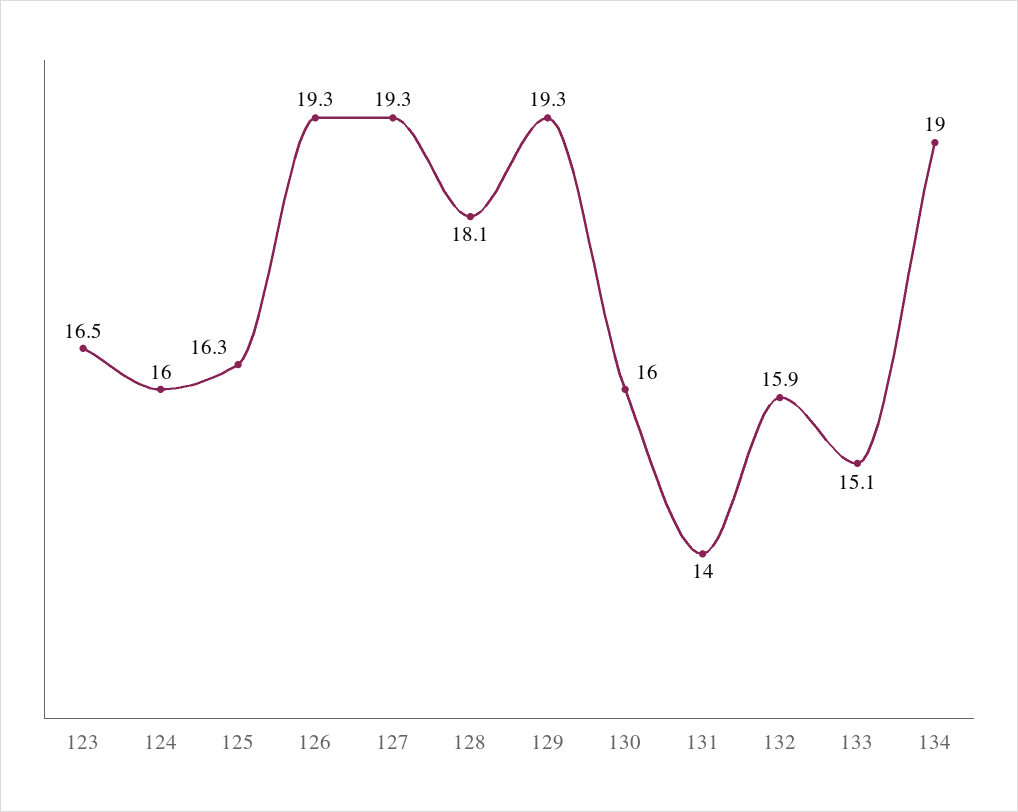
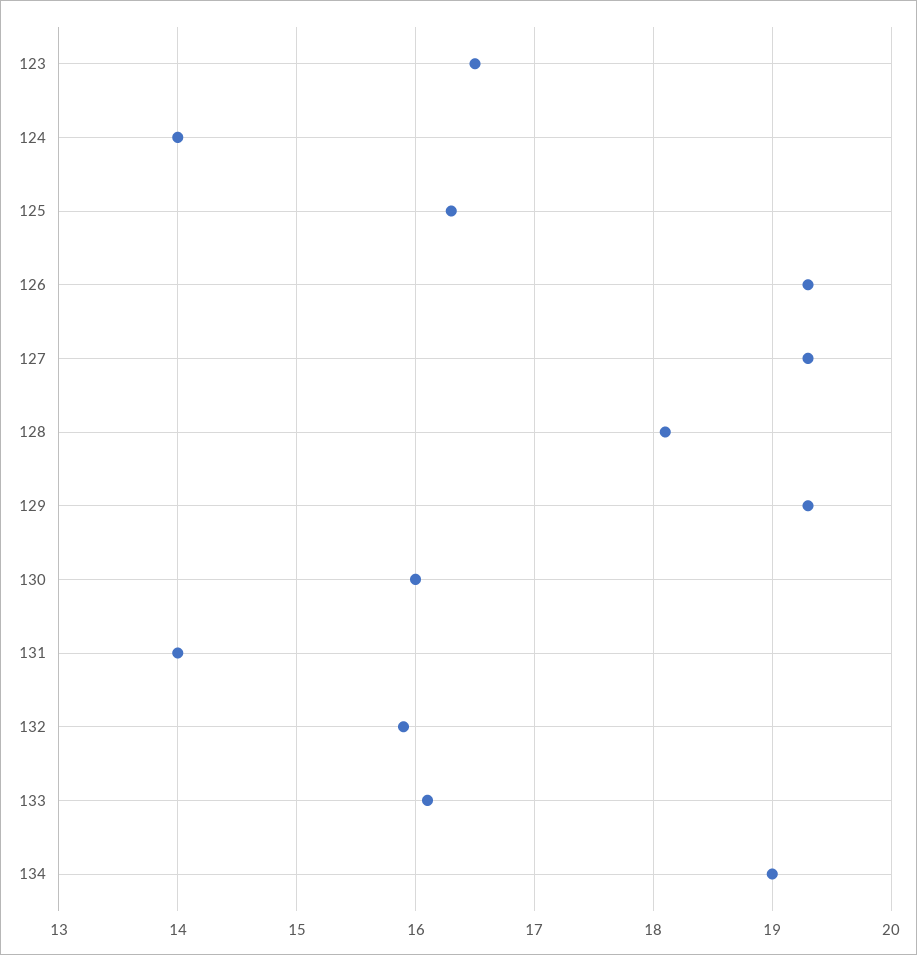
124: 16 -> 14
133: 15.1 -> 16.1

